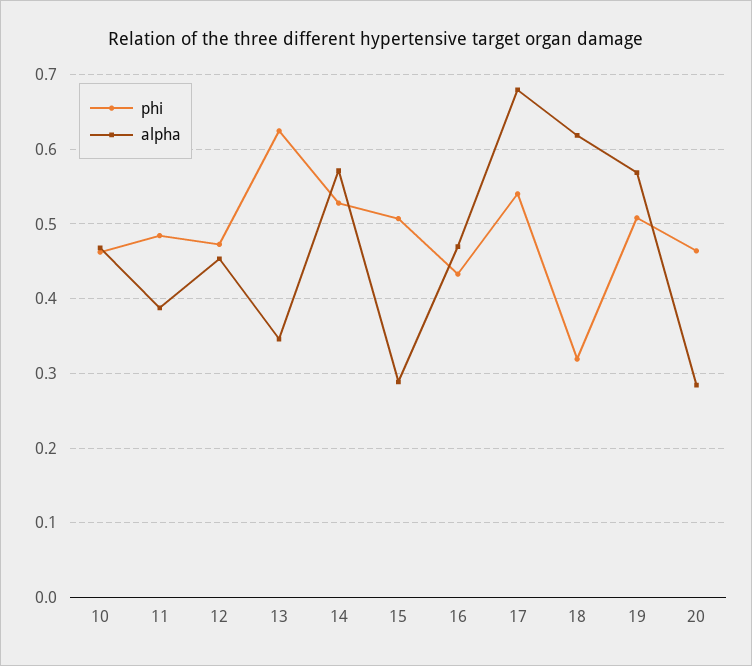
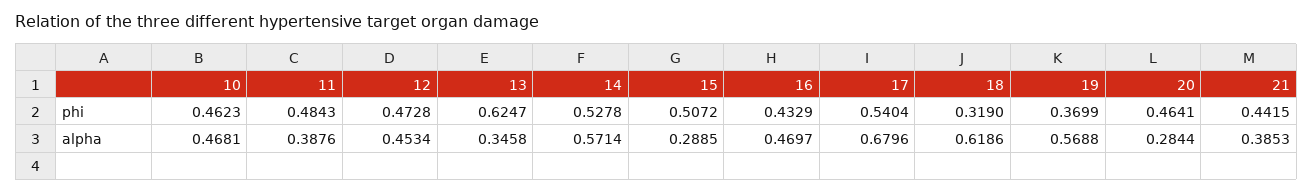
phi, 19: 0.51 -> 0.3699
phi, 21: none -> 0.4415
alpha, 21: none -> 0.3853

